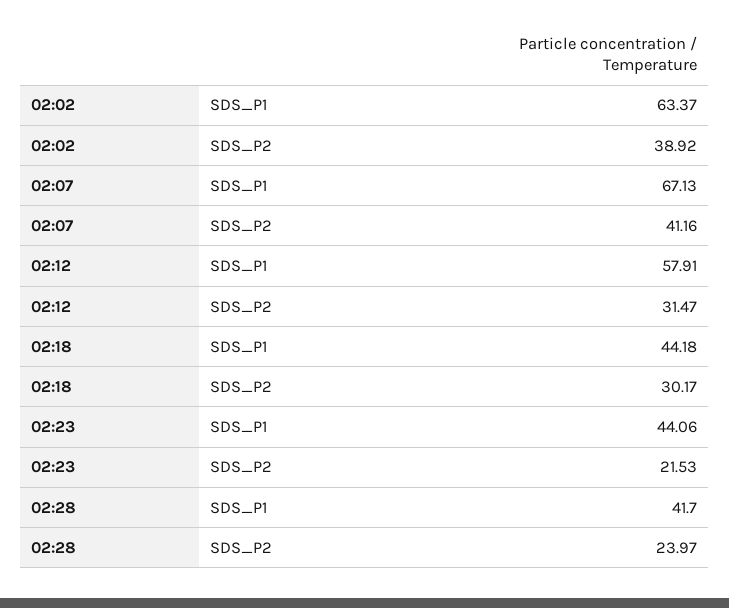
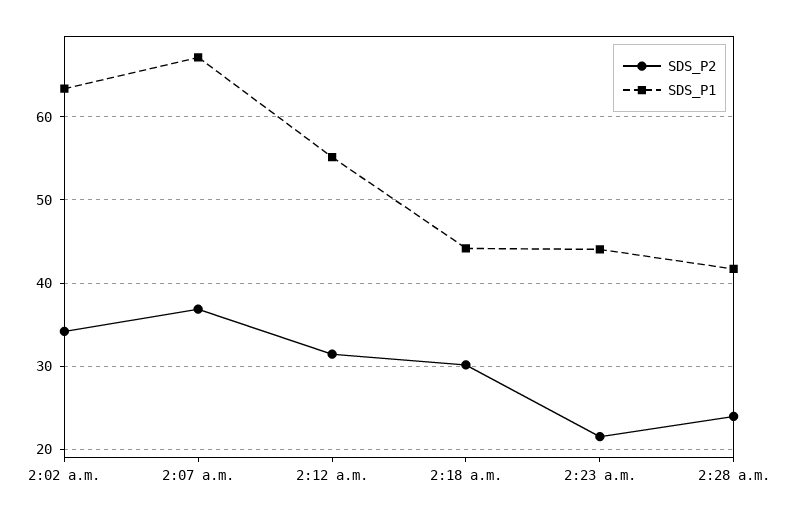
SDS_P2, 02:02: 38.92 -> 34
SDS_P2, 02:07: 41.16 -> 37
SDS_P1, 02:12: 57.91 -> 55

